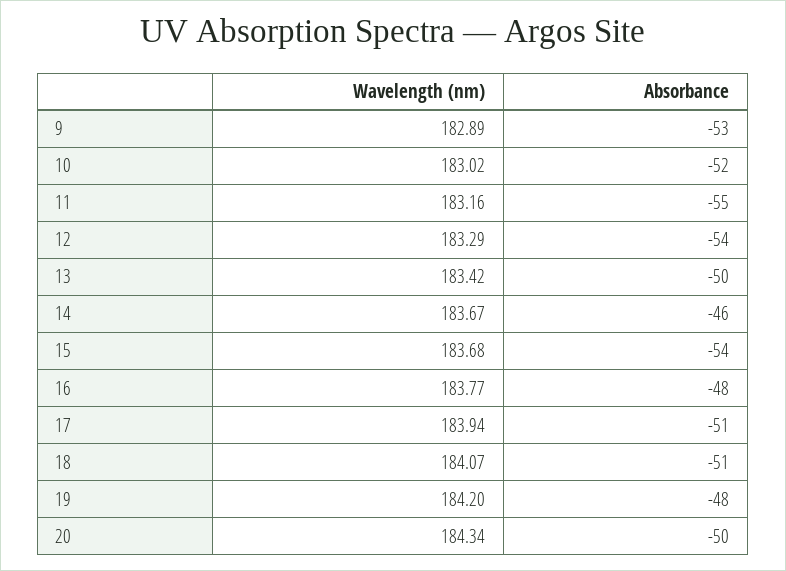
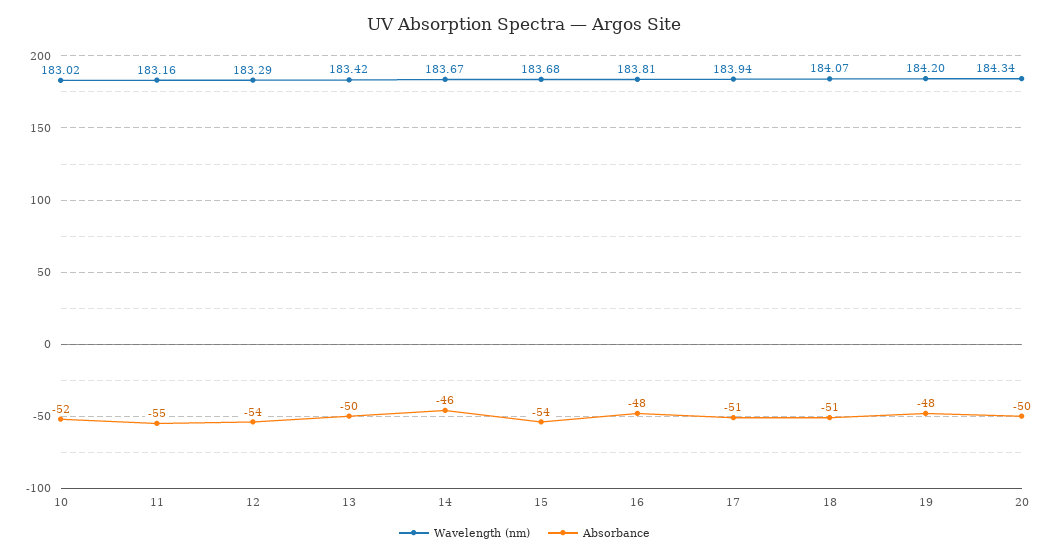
Wavelength (nm), 9: 182.89 -> none
Absorbance, 9: -53 -> none
Wavelength (nm), 16: 183.77 -> 183.81

